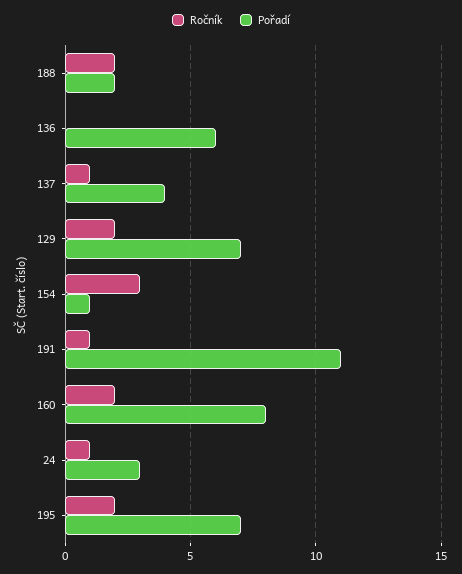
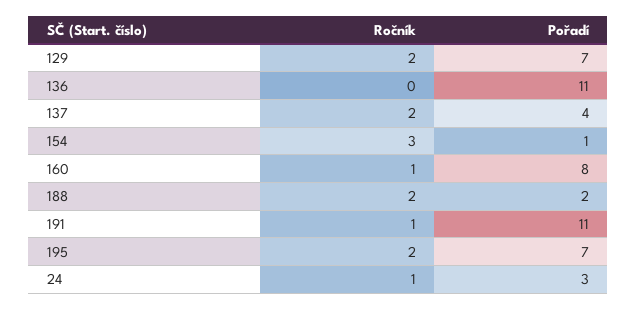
Pořadí, 136: 6 -> 11
Ročník, 137: 1 -> 2
Ročník, 160: 2 -> 1

